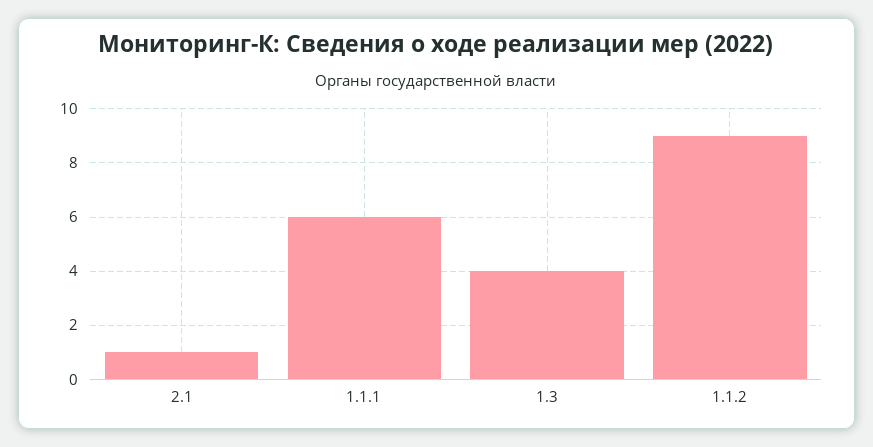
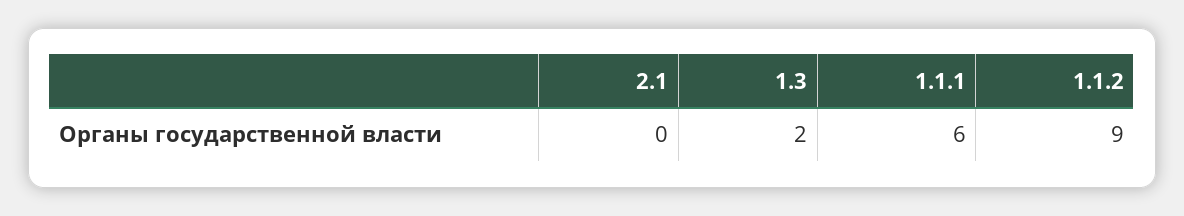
2.1: 1 -> 0
1.3: 4 -> 2

